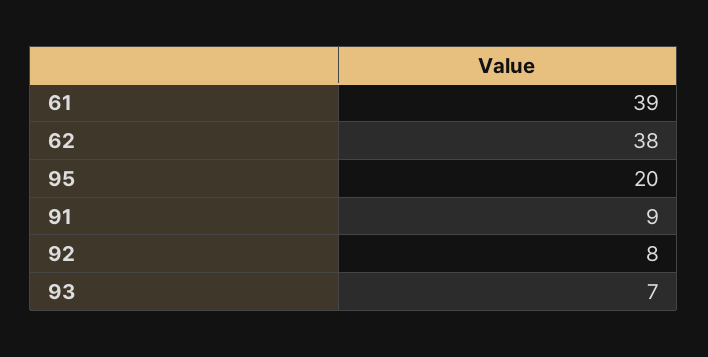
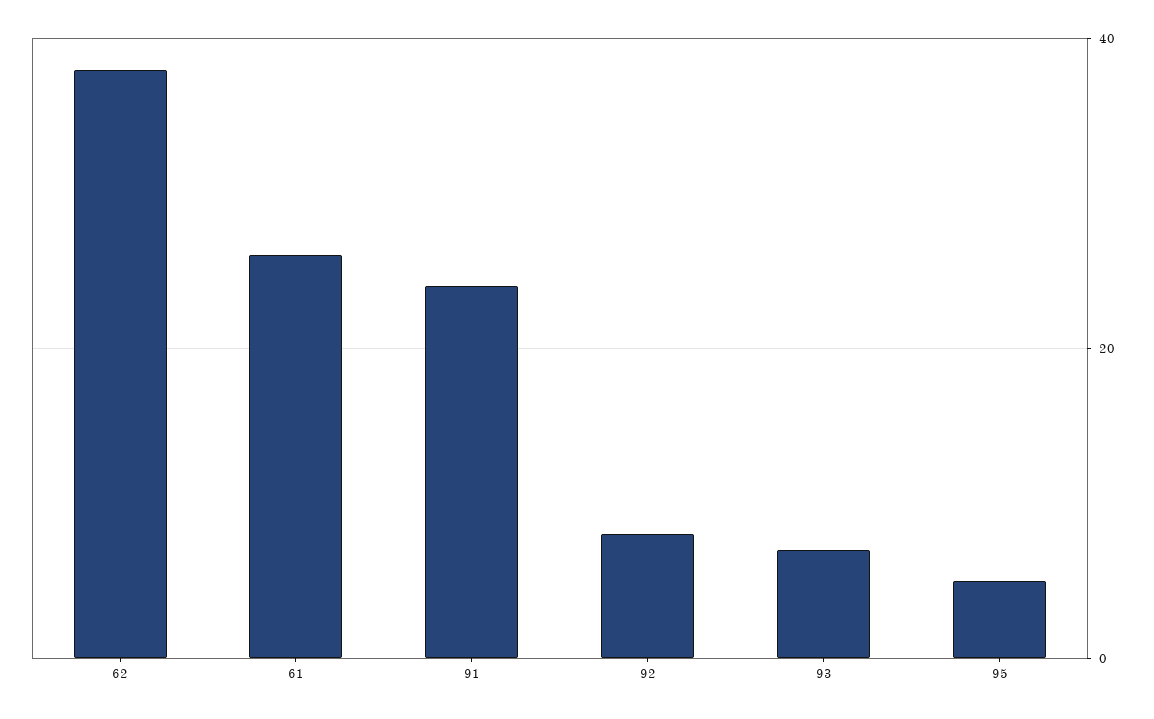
61: 39 -> 25
95: 20 -> 5
91: 9 -> 25

